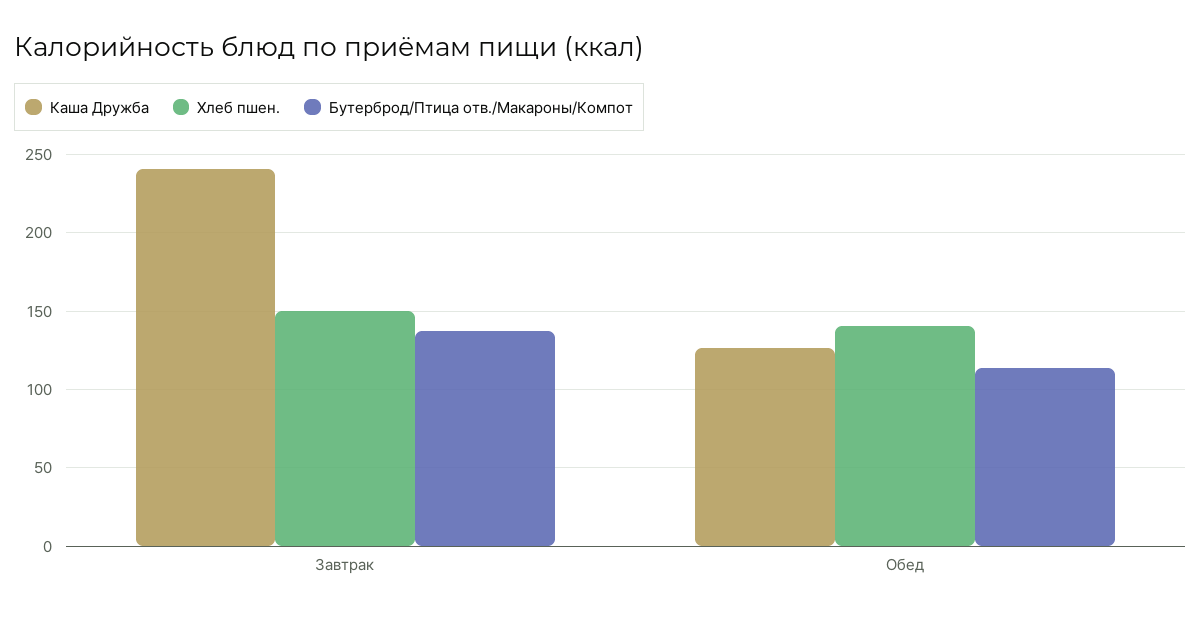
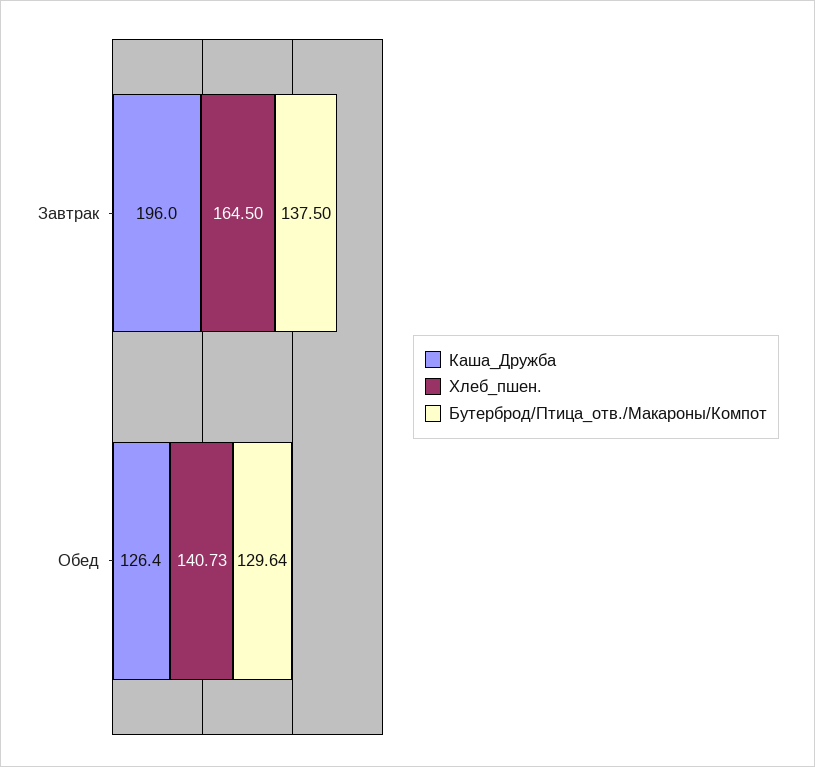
Каша Дружба, Завтрак: 240 -> 196
Хлеб пшен., Завтрак: 150 -> 164.5
Бутерброд/Птица отв./Макароны/Компот, Обед: 115 -> 129.64

